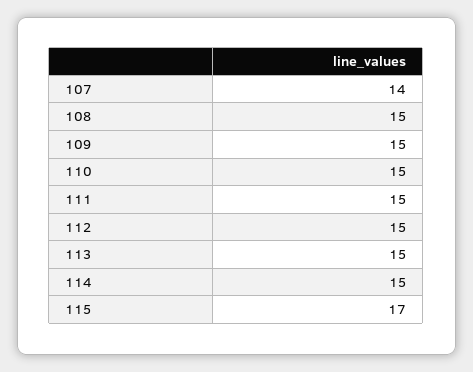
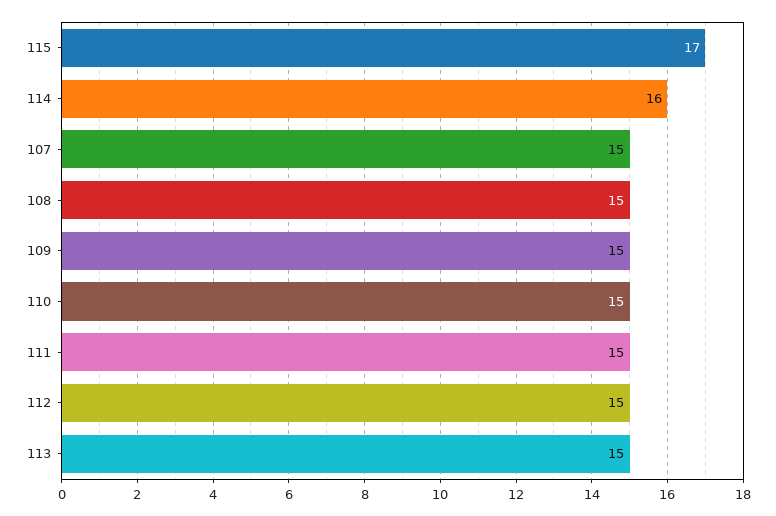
107: 14 -> 15
114: 15 -> 16

